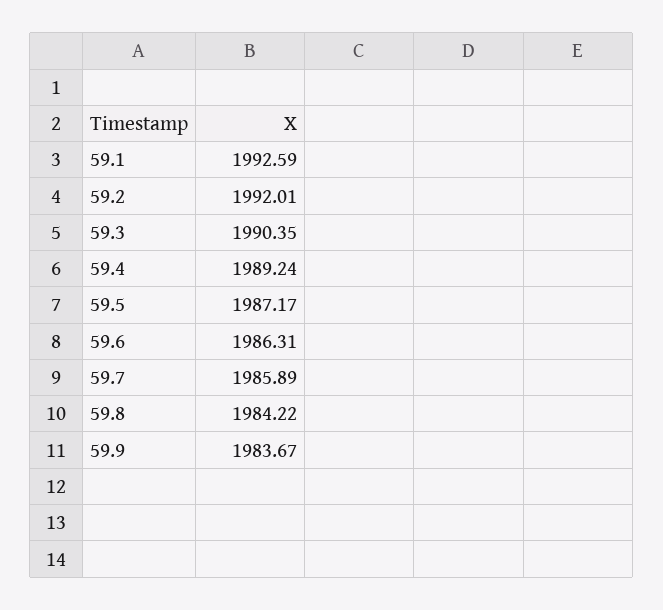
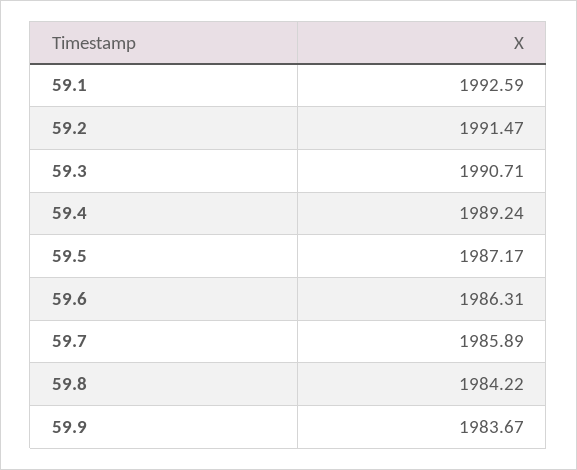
59.2: 1992.01 -> 1991.47
59.3: 1990.35 -> 1990.71

